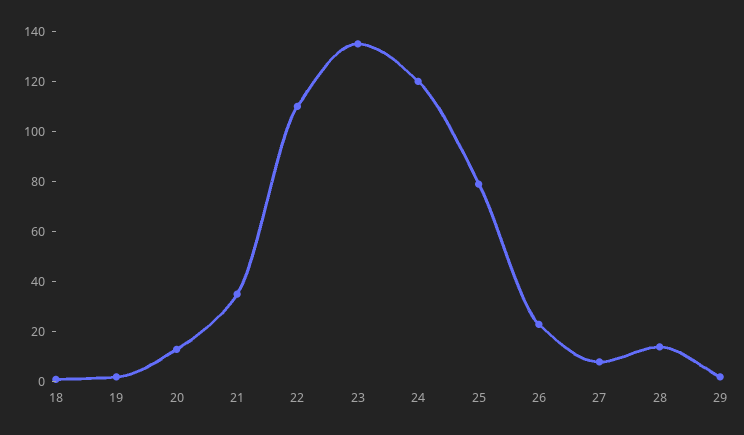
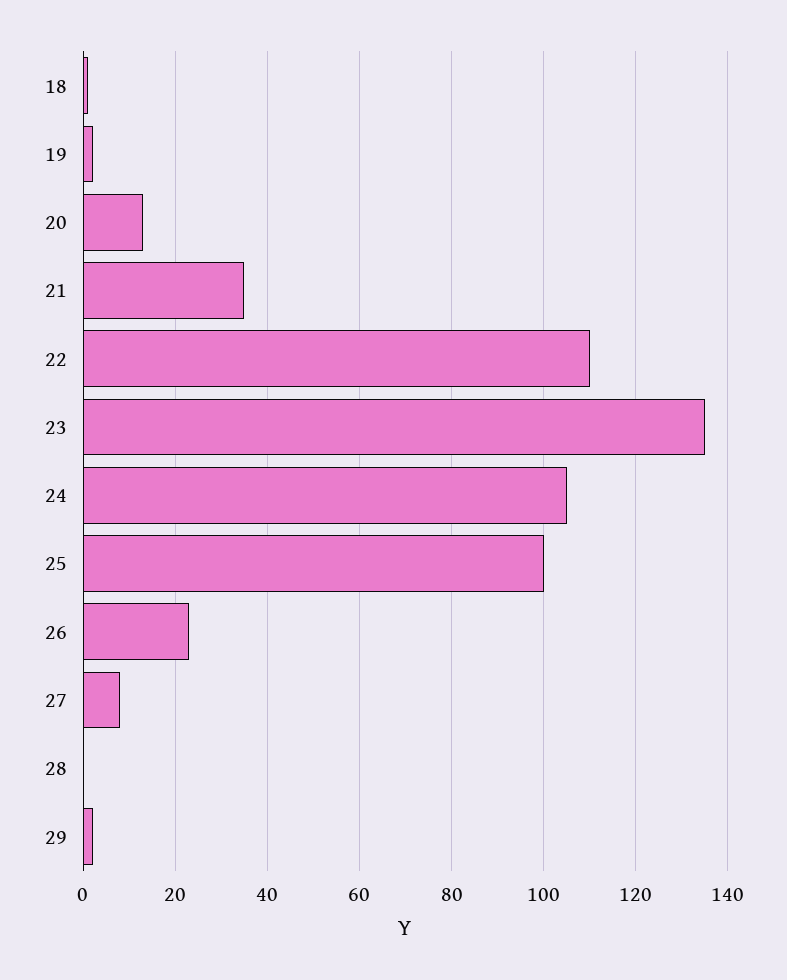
24: 120 -> 105
25: 80 -> 100
28: 15 -> 0

